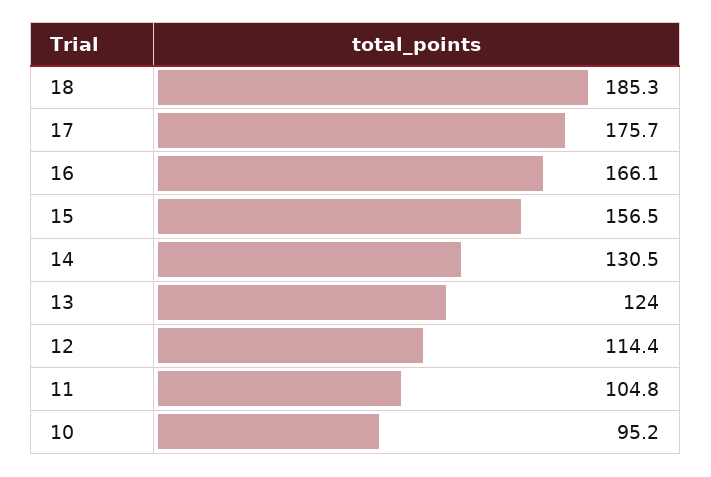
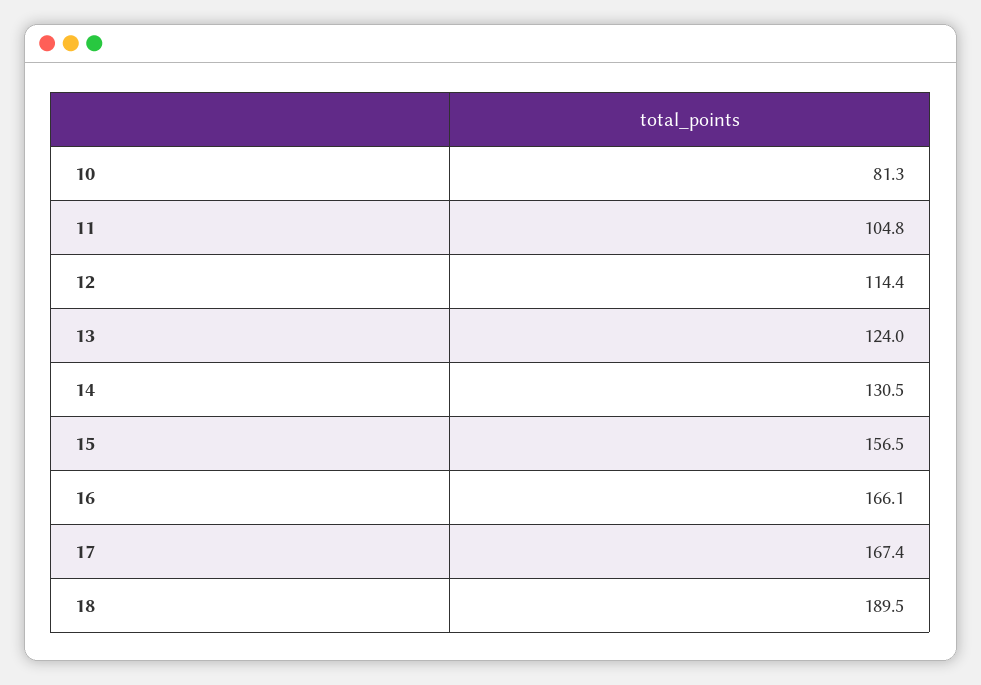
18: 185.3 -> 189.5
17: 175.7 -> 167.4
10: 95.2 -> 81.3

